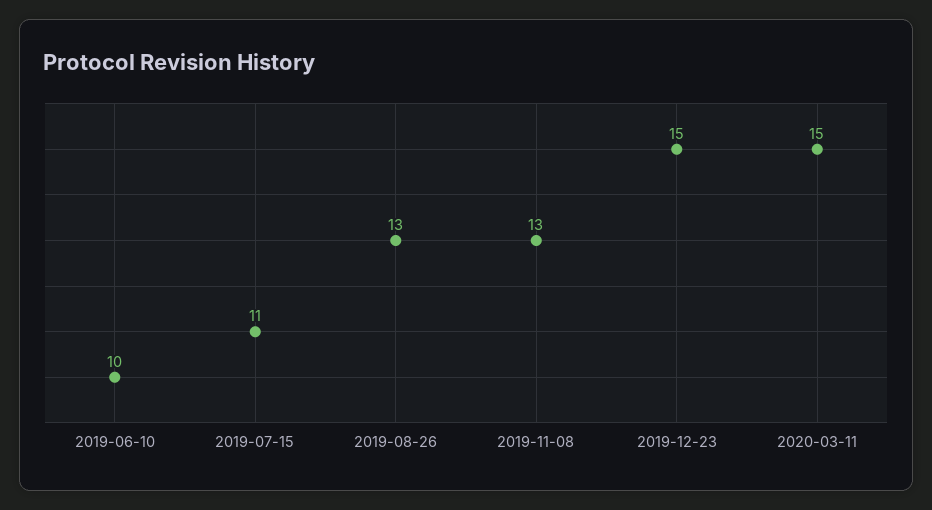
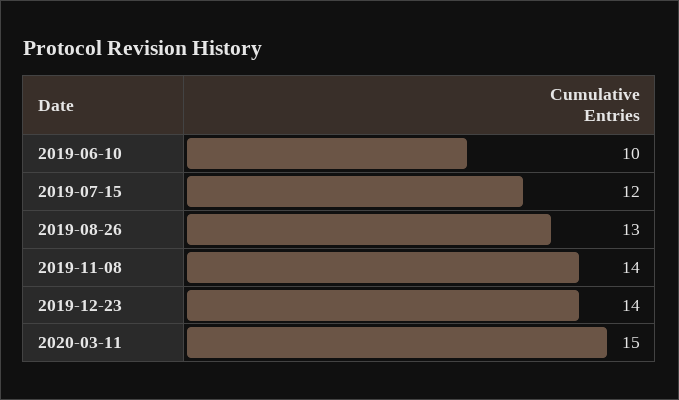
2019-07-15: 11 -> 12
2019-11-08: 13 -> 14
2019-12-23: 15 -> 14

